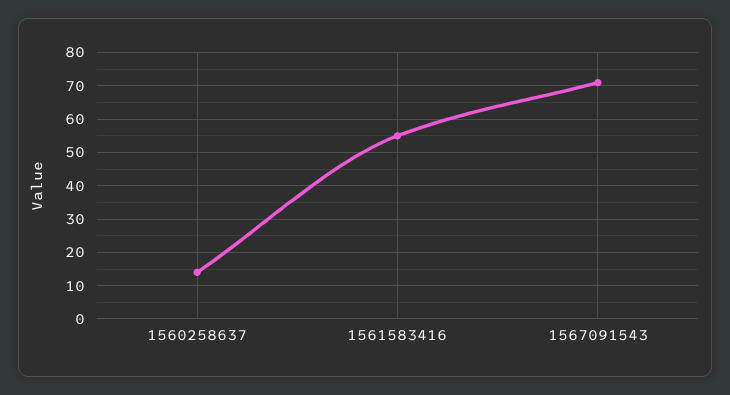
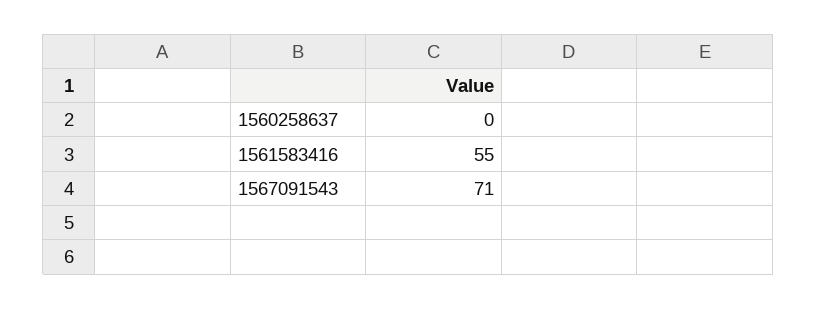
1560258637: 15 -> 0

